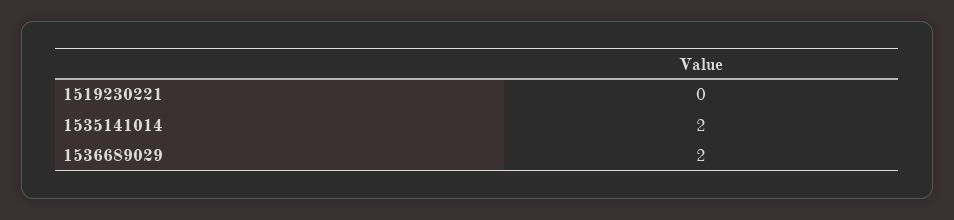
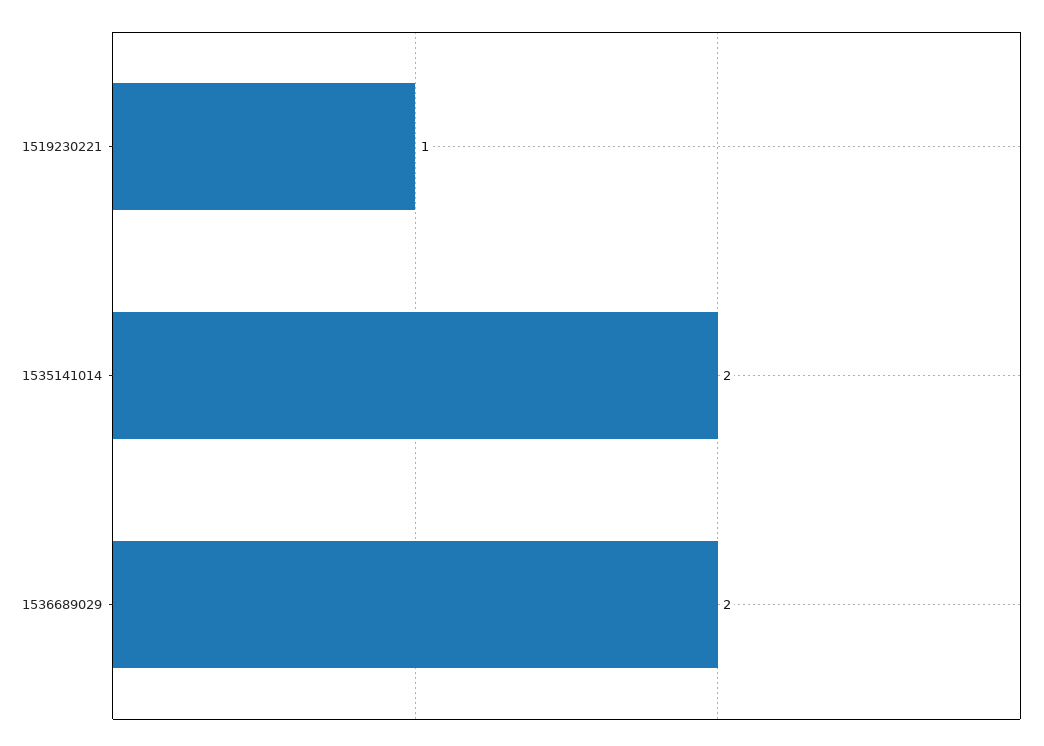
1519230221: 0 -> 1

